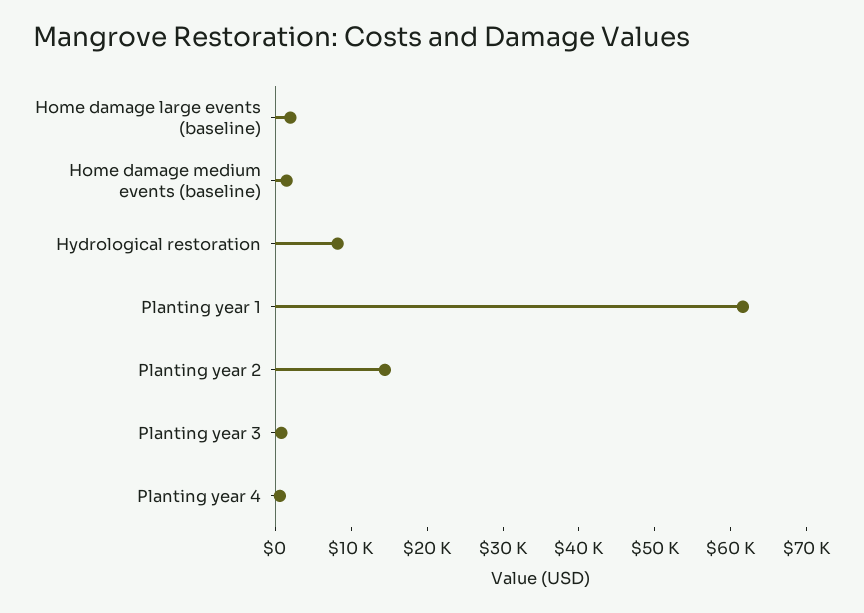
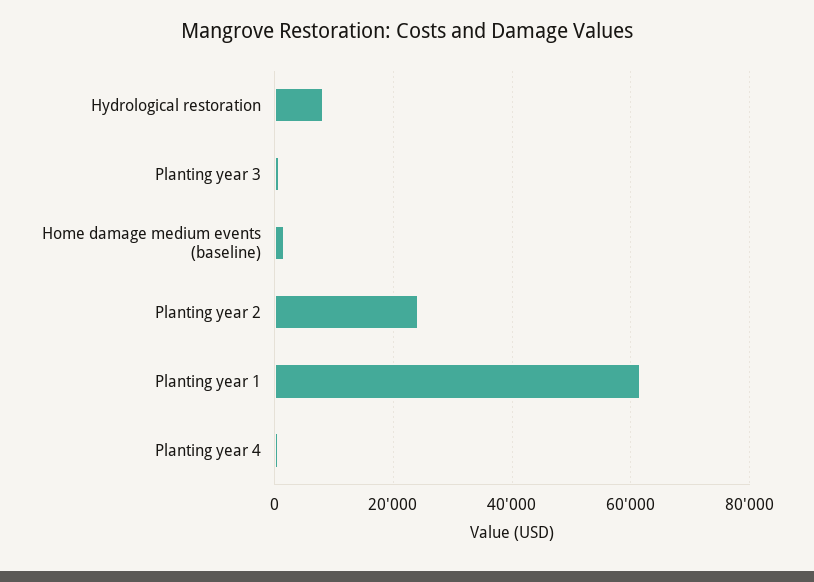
Home damage large events (baseline): 2000 -> none
Planting year 2: 14000 -> 24000

